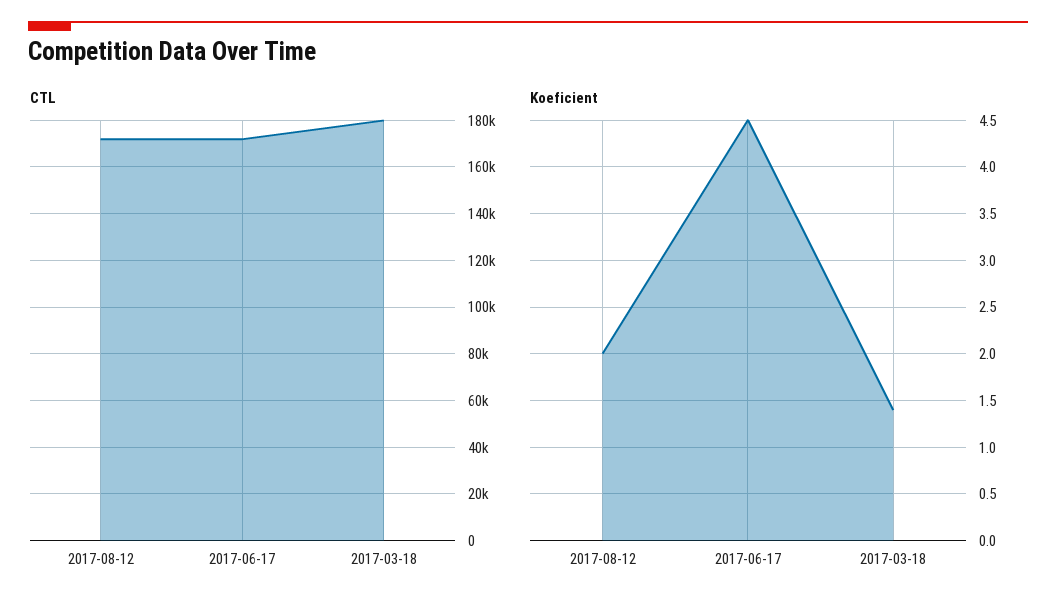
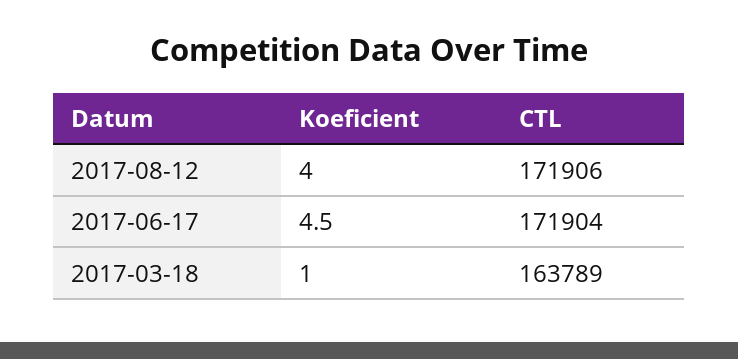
CTL, 2017-03-18: 180000 -> 163789
Koeficient, 2017-08-12: 2 -> 4
Koeficient, 2017-03-18: 1.4 -> 1

